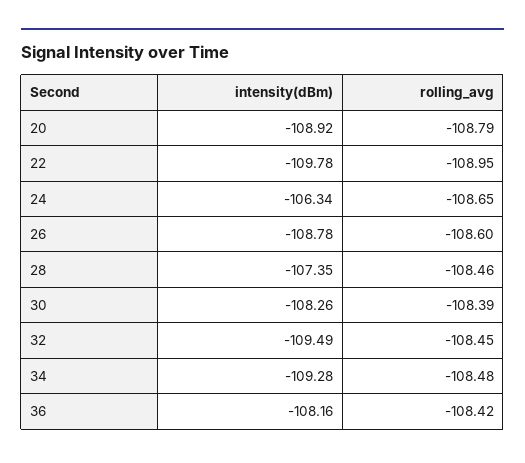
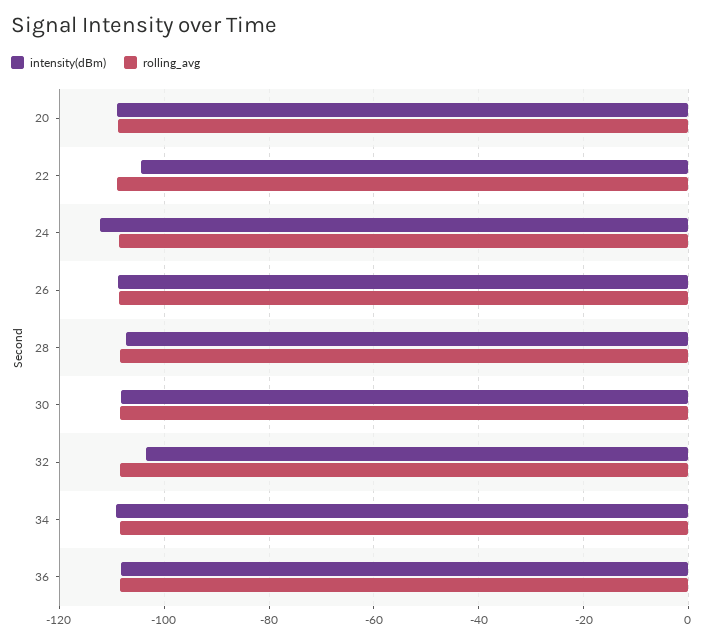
intensity(dBm), 22: -109.78 -> -104
intensity(dBm), 24: -106.34 -> -112
intensity(dBm), 32: -109.49 -> -104

